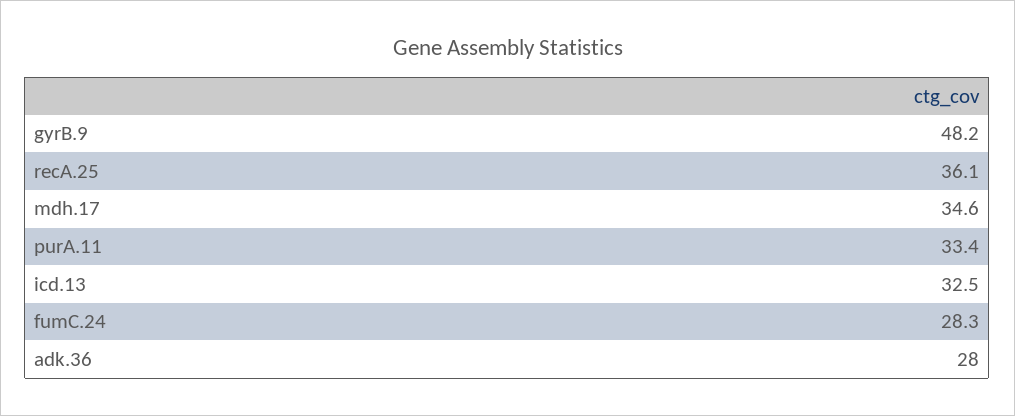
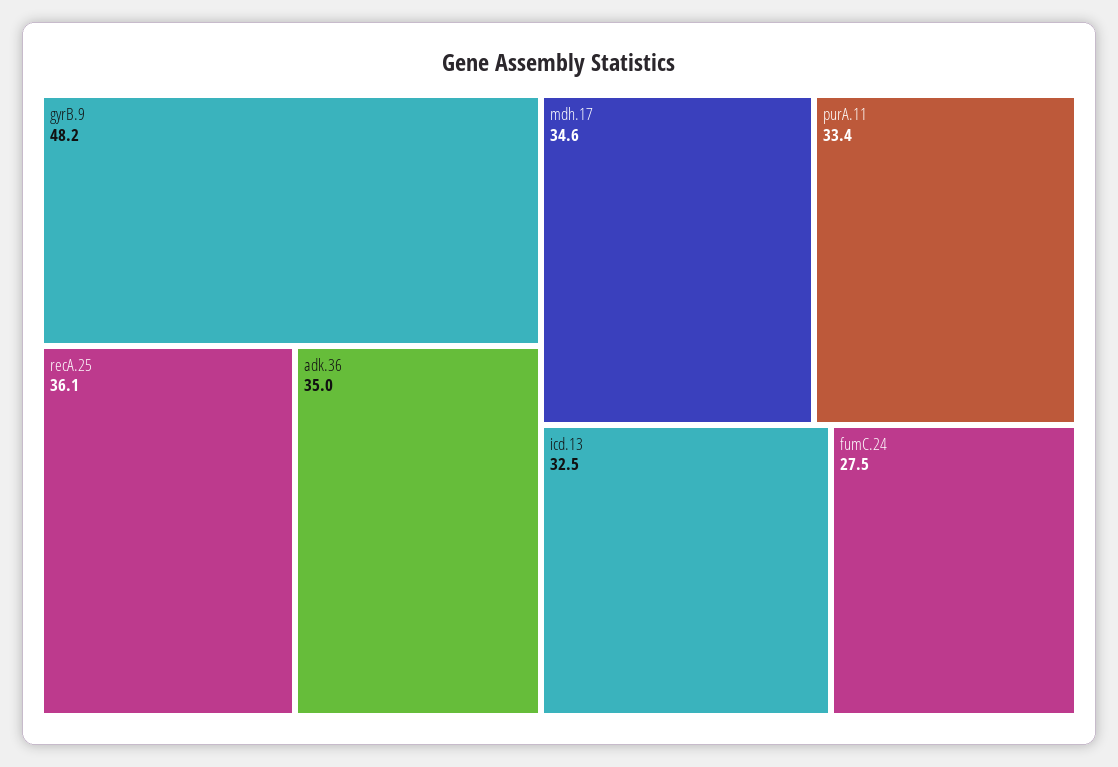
fumC.24: 28.3 -> 27.5
adk.36: 28 -> 35

